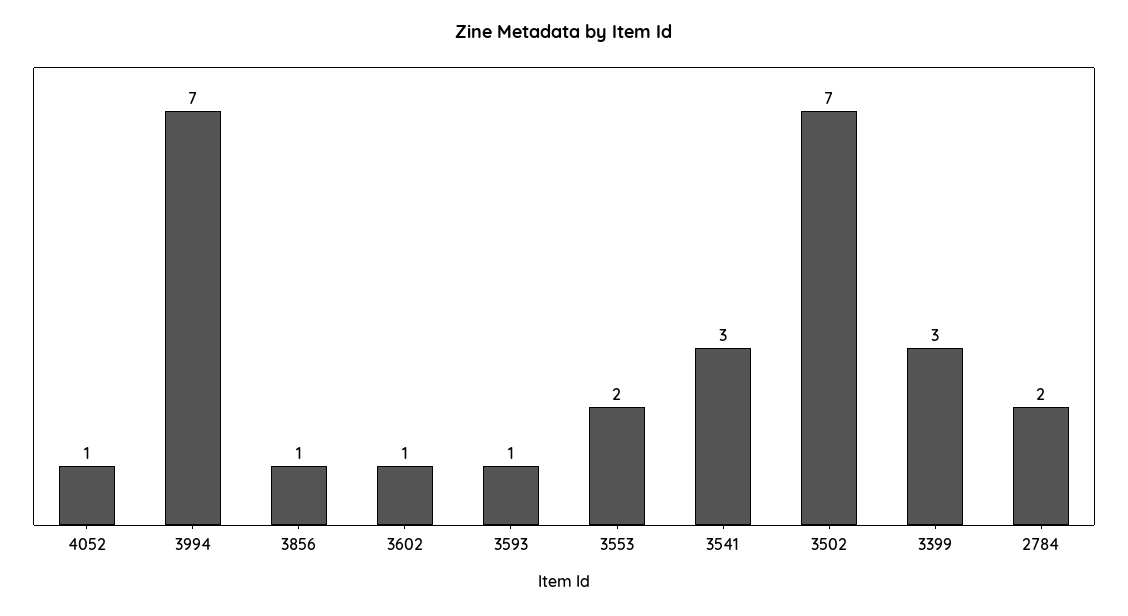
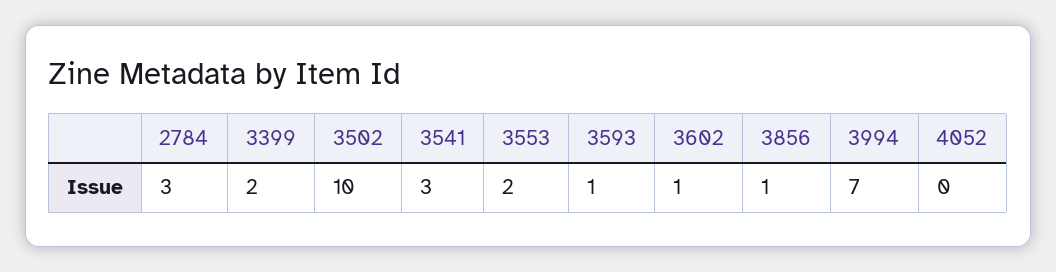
4052: 1 -> 0
3502: 7 -> 10
3399: 3 -> 2
2784: 2 -> 3

